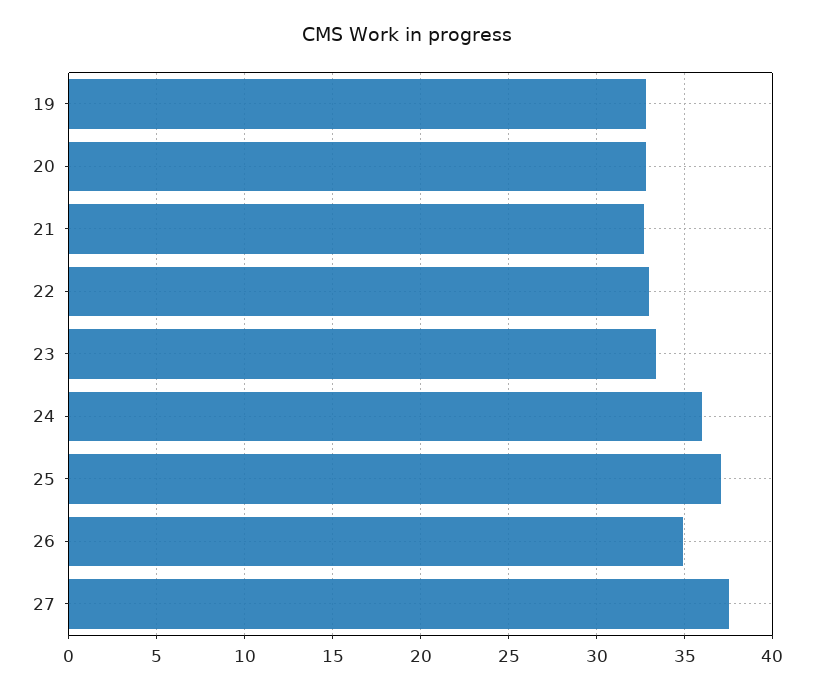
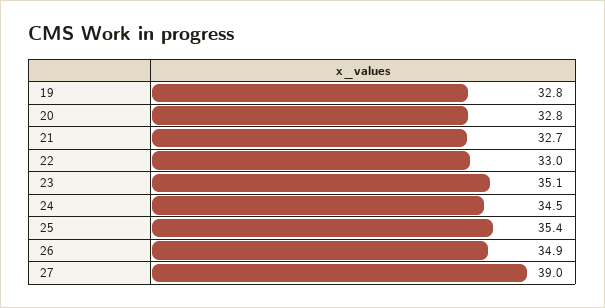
23: 33.5 -> 35.1
24: 36 -> 34.5
25: 37 -> 35.4
27: 37.5 -> 39

